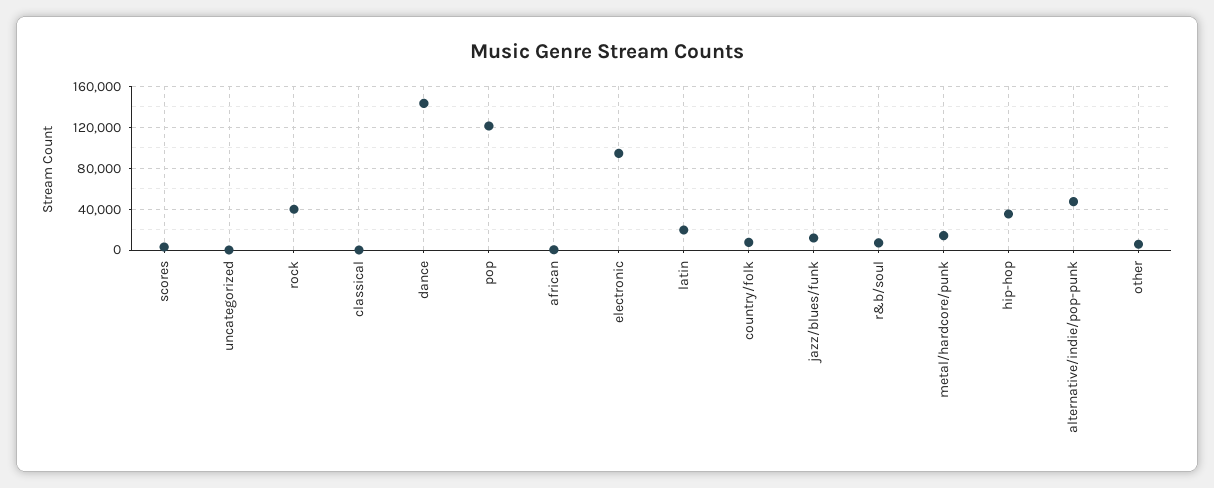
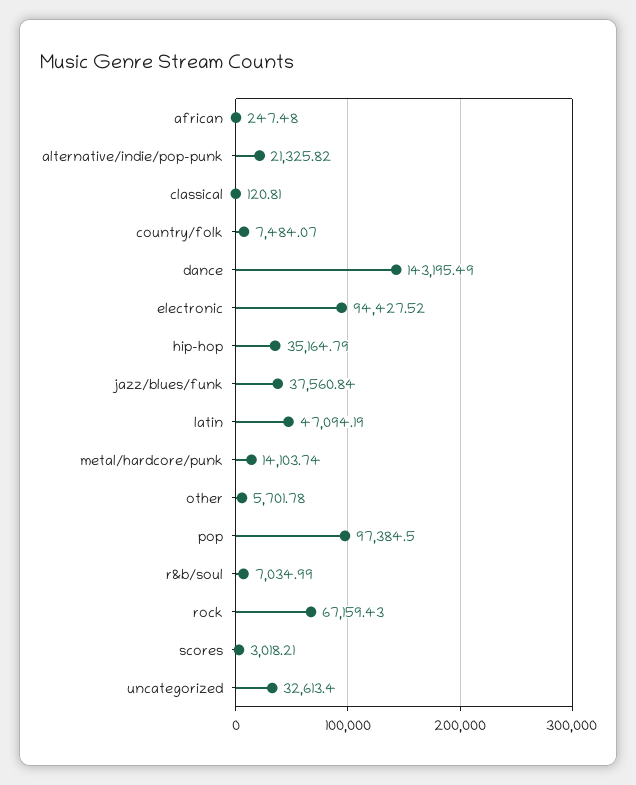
uncategorized: 0 -> 32613.4
rock: 40000 -> 67159.43
pop: 120000 -> 97384.5
latin: 20000 -> 47094.19
jazz/blues/funk: 10000 -> 37560.84
alternative/indie/pop-punk: 50000 -> 21325.82

